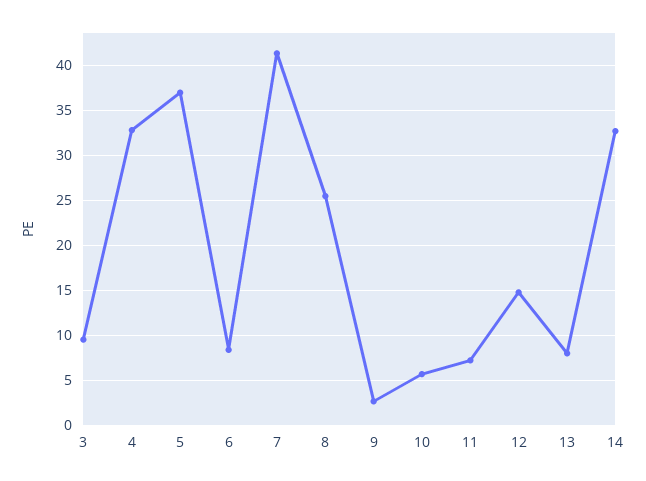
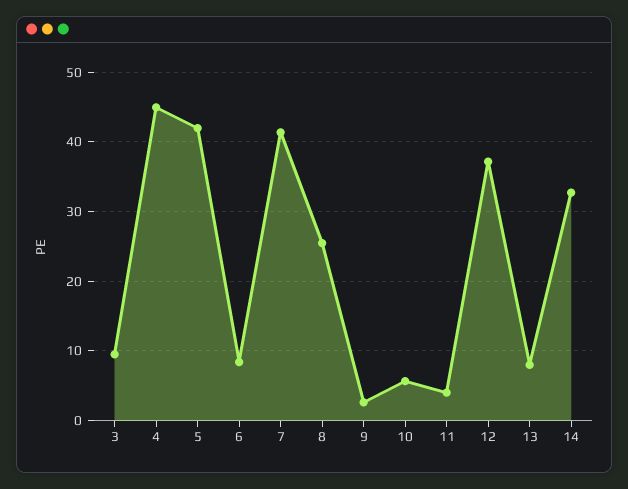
4: 33 -> 45
5: 37 -> 42
11: 7 -> 4
12: 15 -> 37

